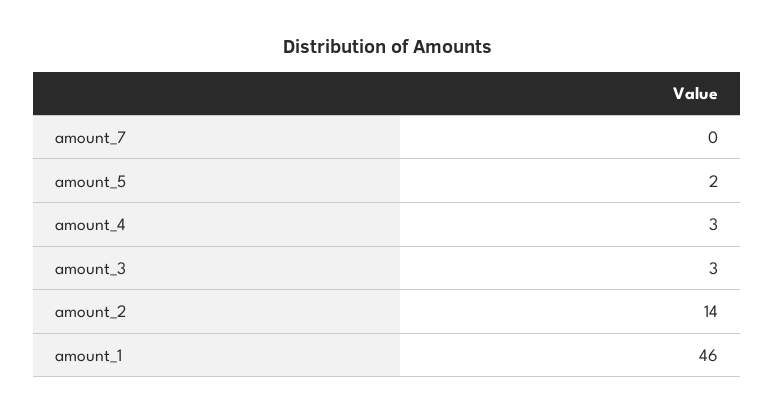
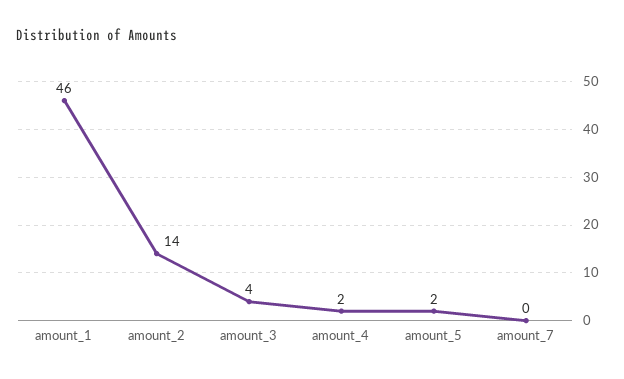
amount_4: 3 -> 2
amount_3: 3 -> 4

